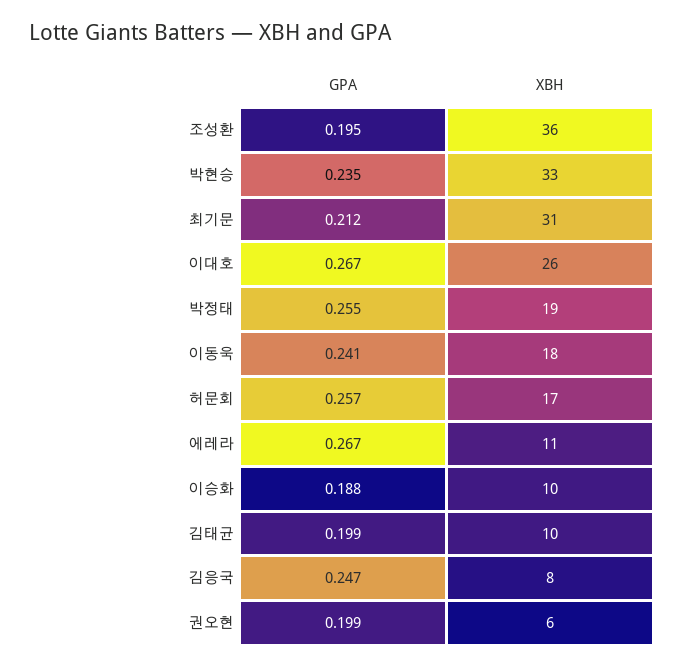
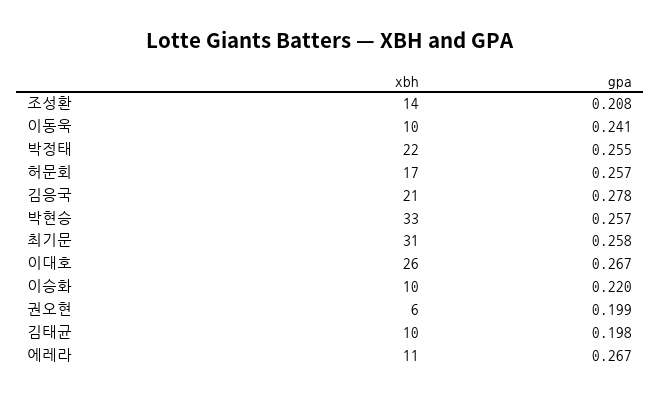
GPA, 조성환: 0.195 -> 0.208
XBH, 조성환: 36 -> 14
GPA, 박현승: 0.235 -> 0.257
GPA, 최기문: 0.212 -> 0.258
XBH, 박정태: 19 -> 22
XBH, 이동욱: 18 -> 10
GPA, 이승화: 0.188 -> 0.22
GPA, 김태균: 0.199 -> 0.198
GPA, 김응국: 0.247 -> 0.278
XBH, 김응국: 8 -> 21

